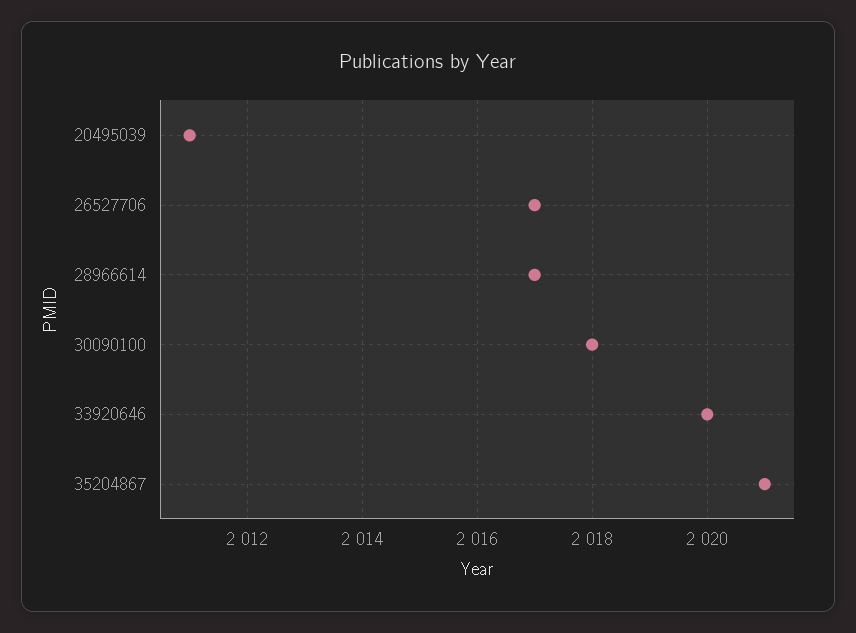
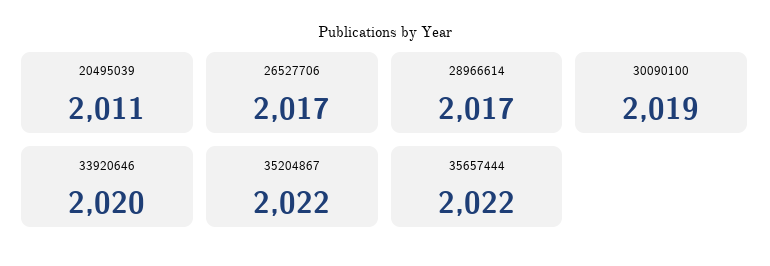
30090100: 2018 -> 2019
35204867: 2021 -> 2022
35657444: none -> 2022

